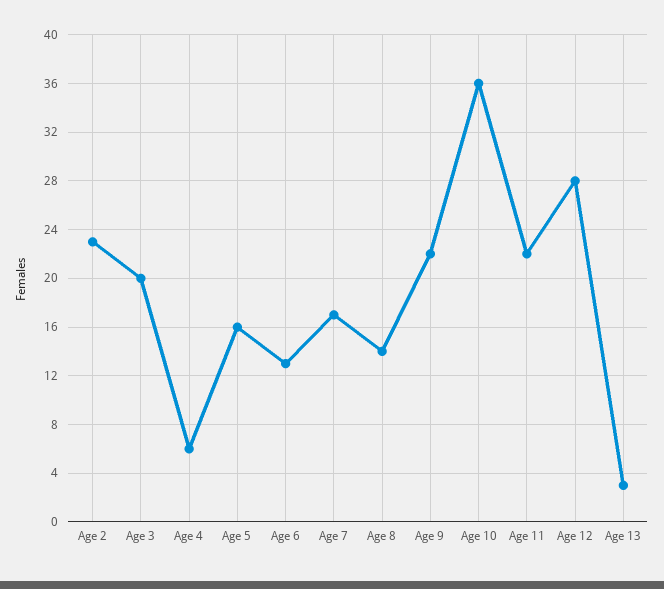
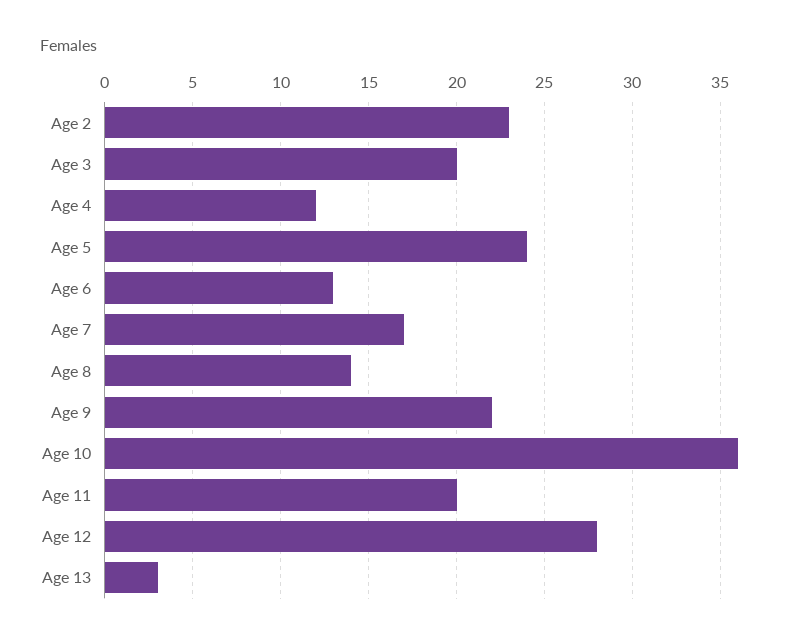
Age 4: 6 -> 12
Age 5: 16 -> 24
Age 11: 22 -> 20

